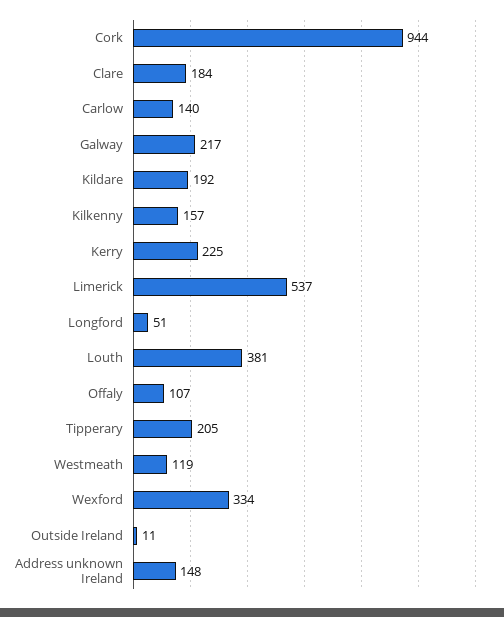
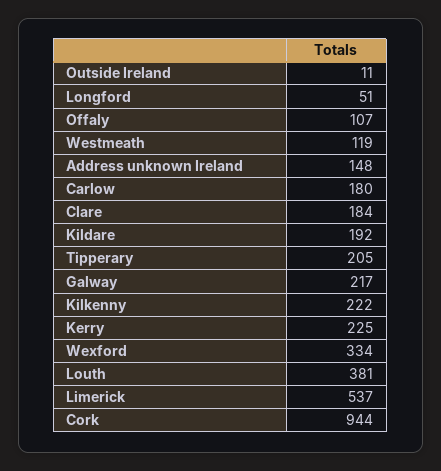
Carlow: 140 -> 180
Kilkenny: 157 -> 222

